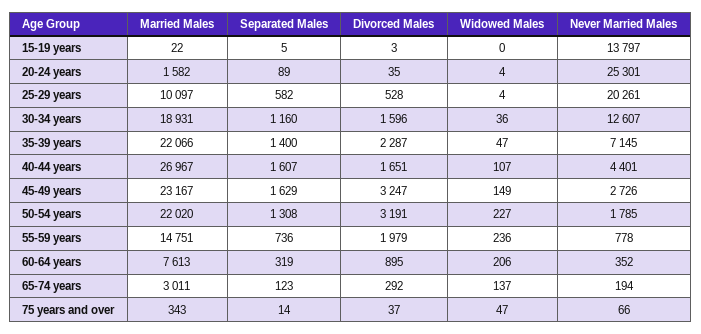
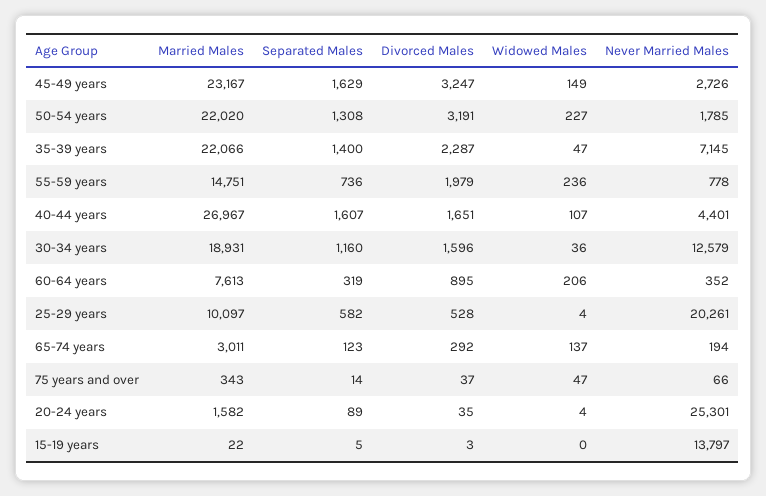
Never Married Males, 30-34 years: 12607 -> 12579

